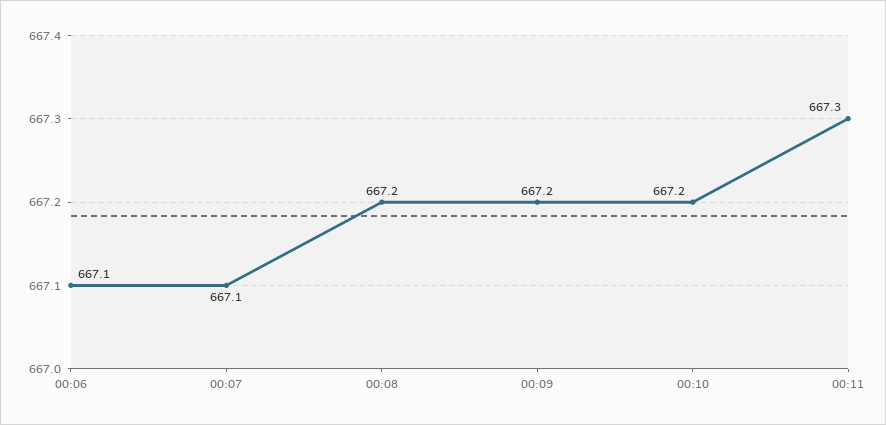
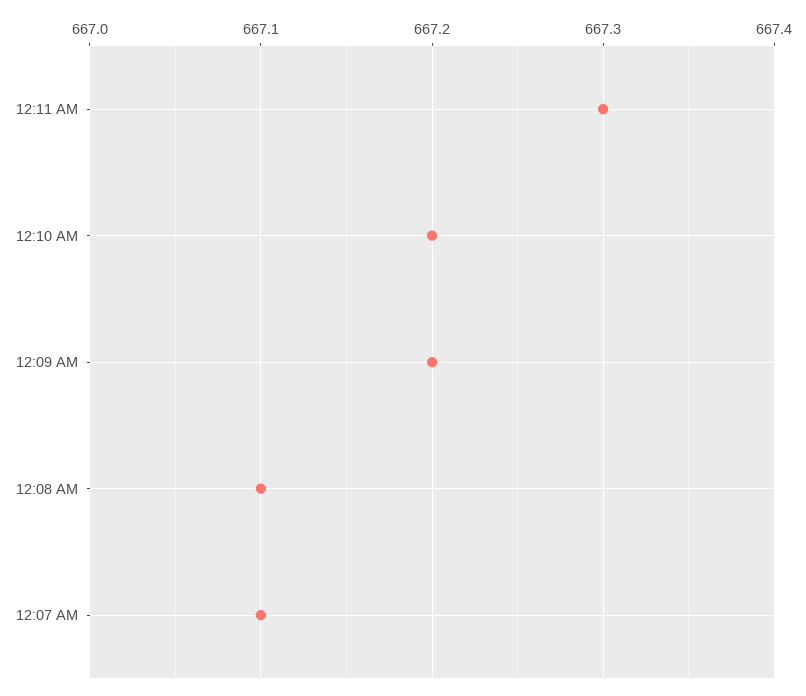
00:06: 667.1 -> none
00:08: 667.2 -> 667.1

